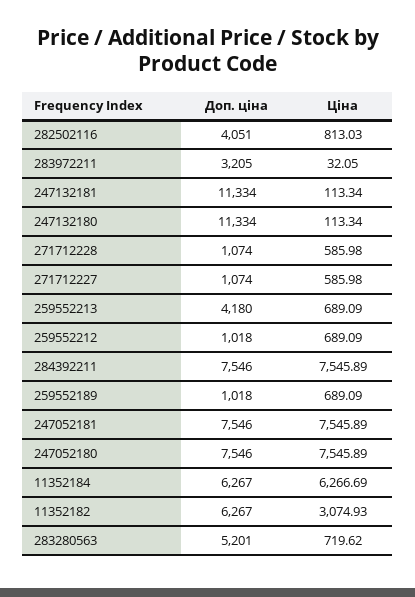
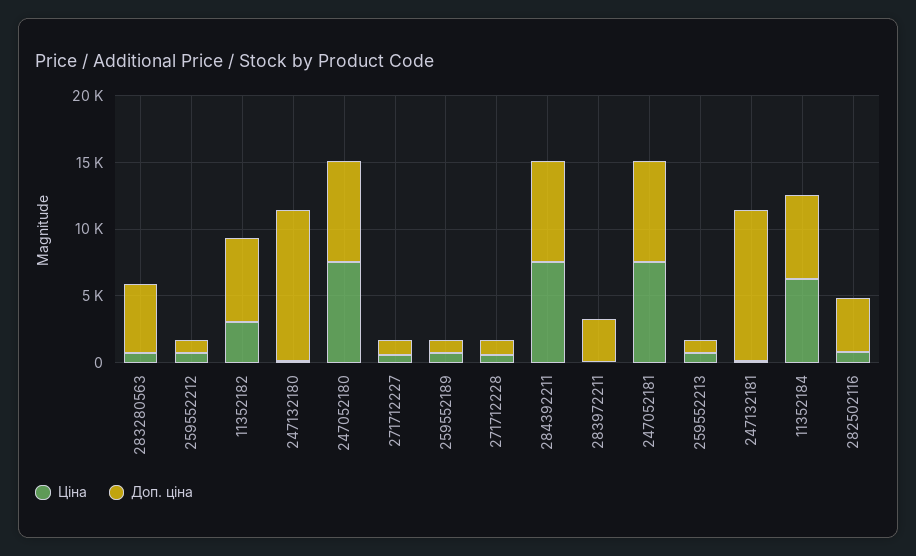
Доп. ціна, 259552213: 4180 -> 1000

